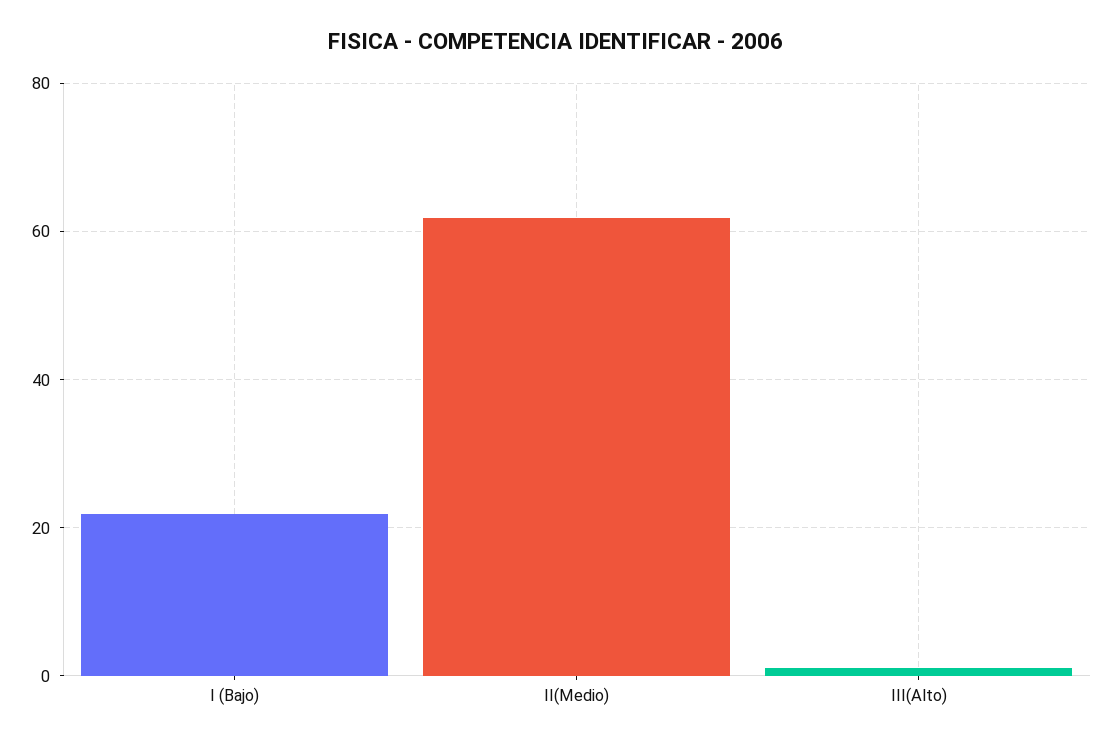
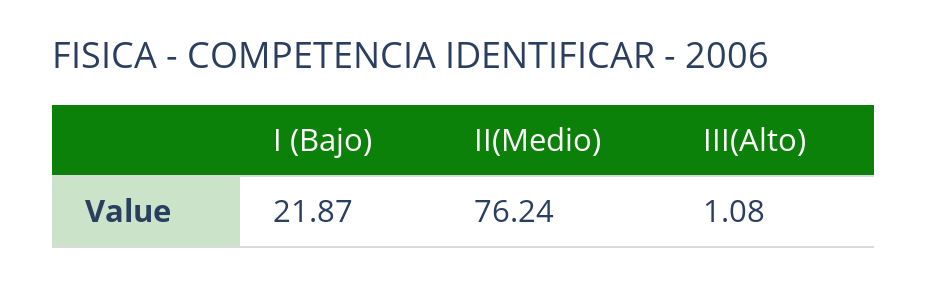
II(Medio): 62 -> 76.24

